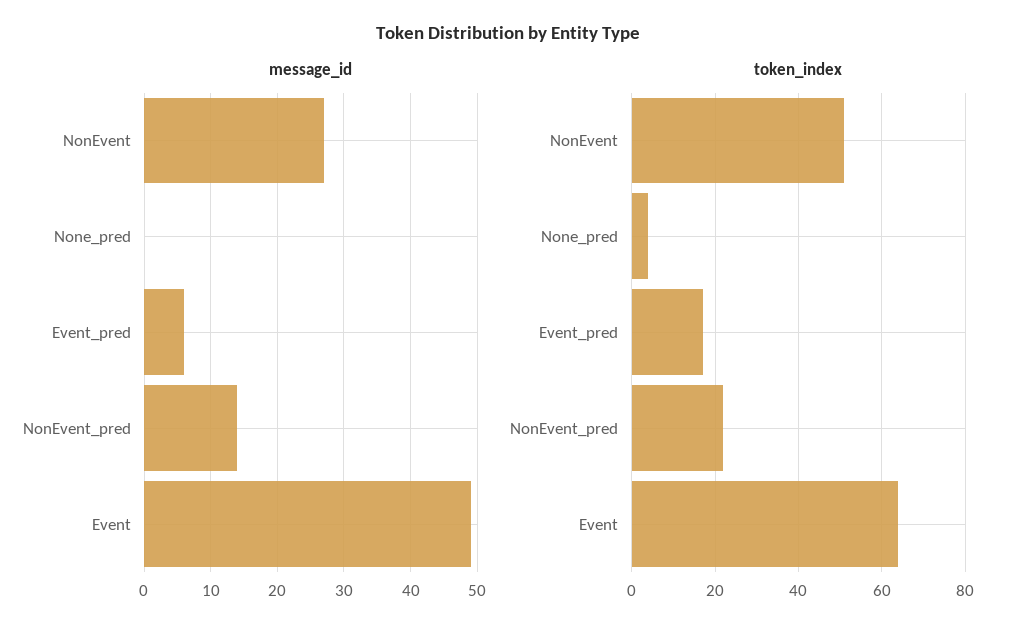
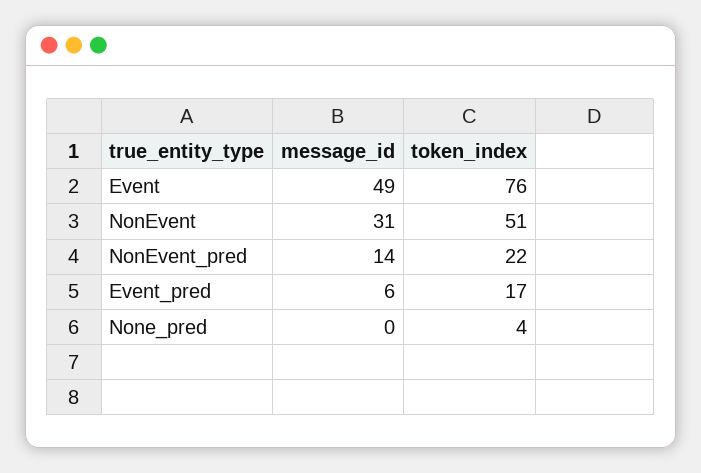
message_id, NonEvent: 27 -> 31
token_index, Event: 65 -> 76

